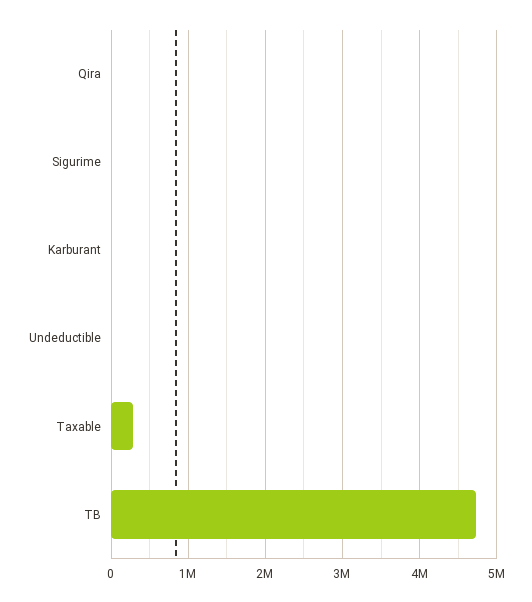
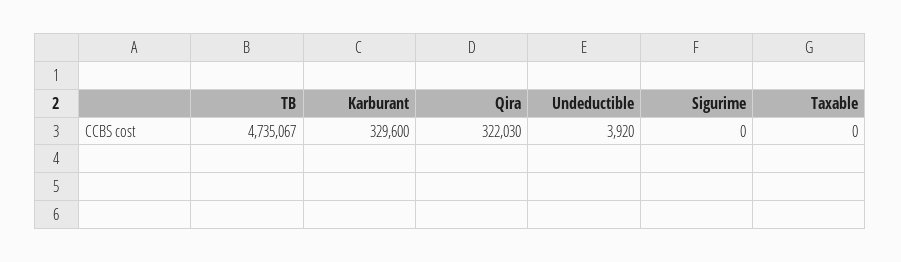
Qira: 0 -> 322030
Karburant: 0 -> 329600
Taxable: 300000 -> 0

